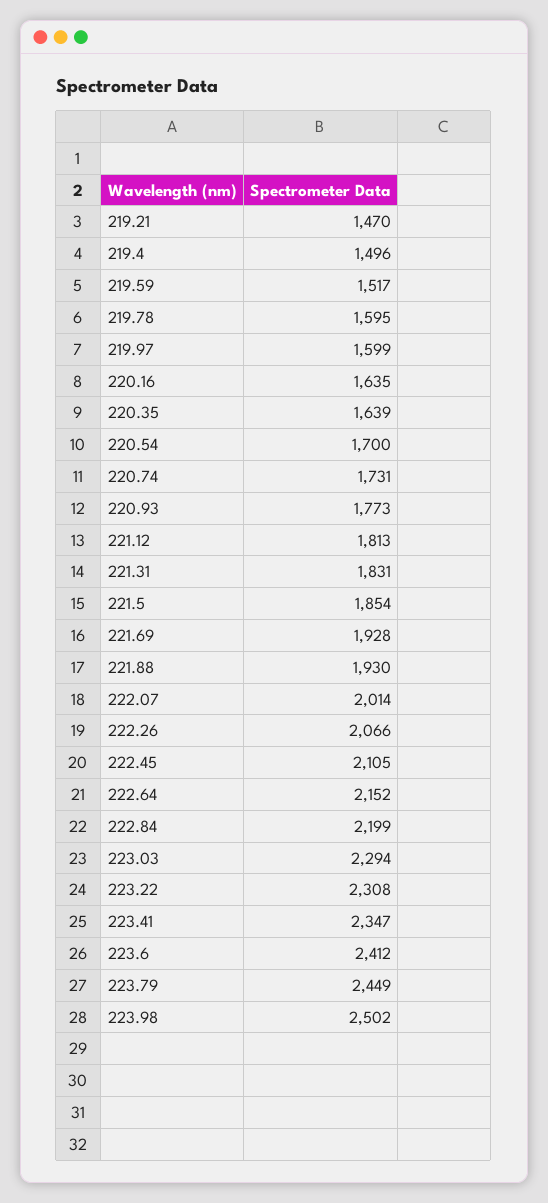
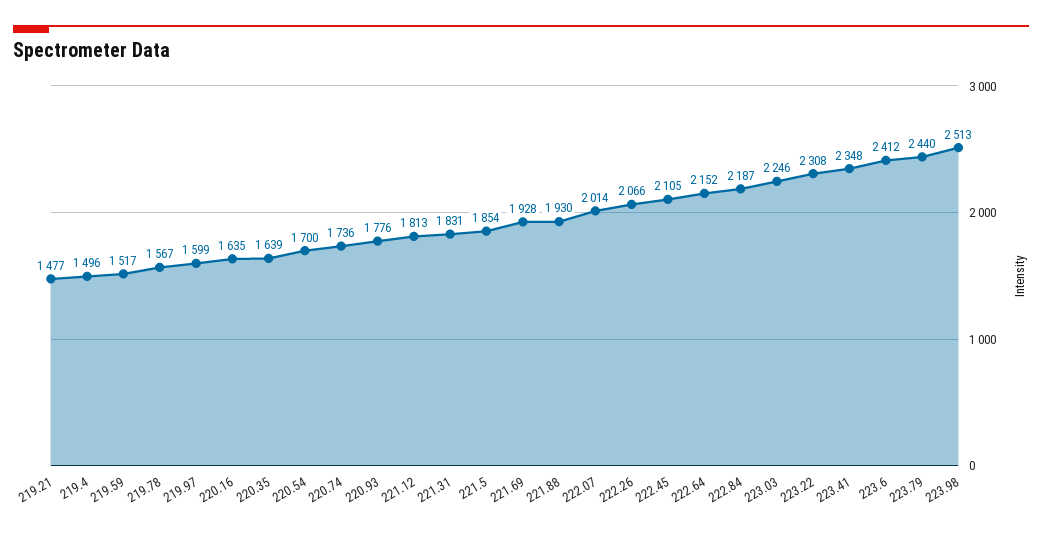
219.21: 1470 -> 1477
219.78: 1595 -> 1567
220.74: 1731 -> 1736
220.93: 1773 -> 1776
222.84: 2199 -> 2187
223.03: 2294 -> 2246
223.41: 2347 -> 2348
223.79: 2449 -> 2440
223.98: 2502 -> 2513

